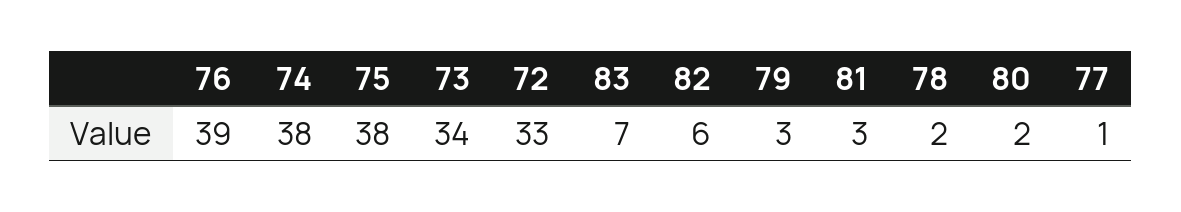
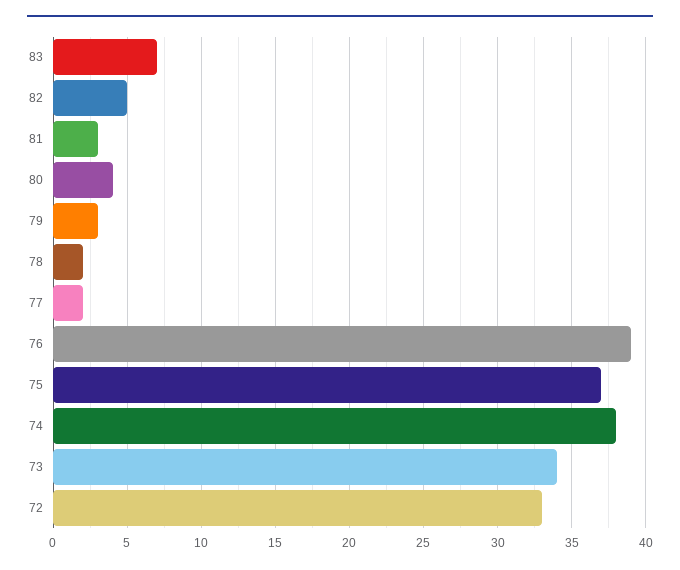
75: 38 -> 37
82: 6 -> 5
80: 2 -> 4
77: 1 -> 2

